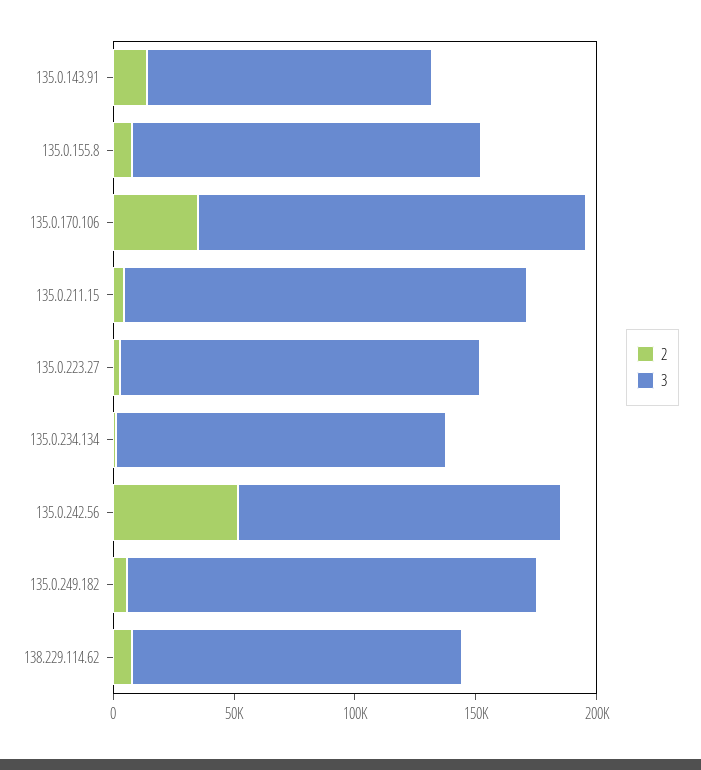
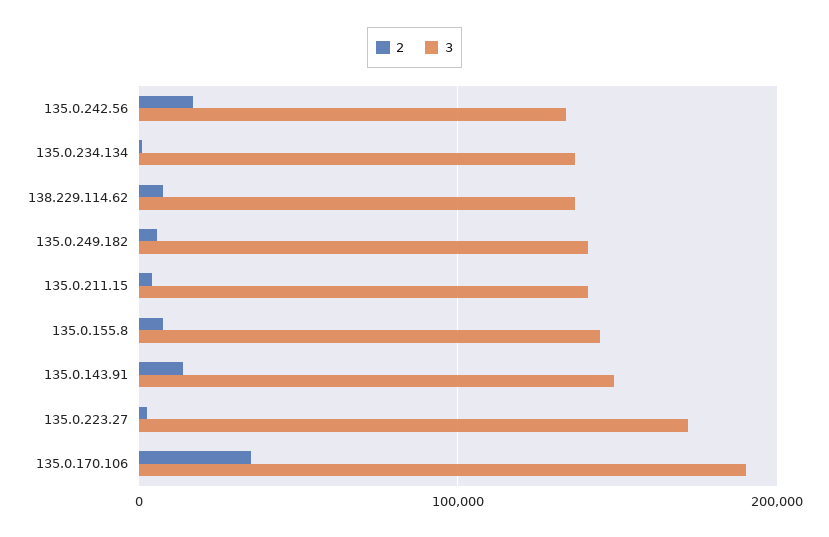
3, 135.0.143.91: 120000 -> 150000
3, 135.0.170.106: 160000 -> 190000
3, 135.0.211.15: 170000 -> 140000
3, 135.0.223.27: 150000 -> 170000
2, 135.0.242.56: 50000 -> 20000
3, 135.0.249.182: 170000 -> 140000

